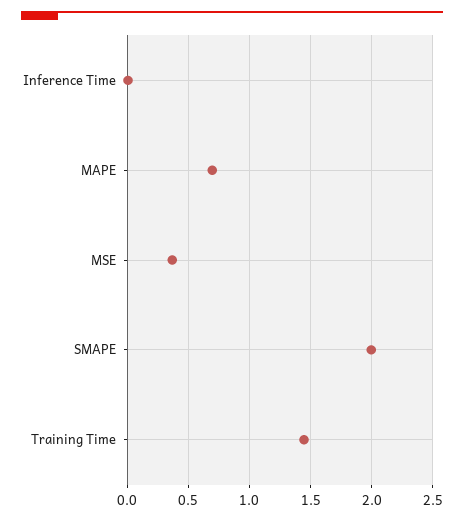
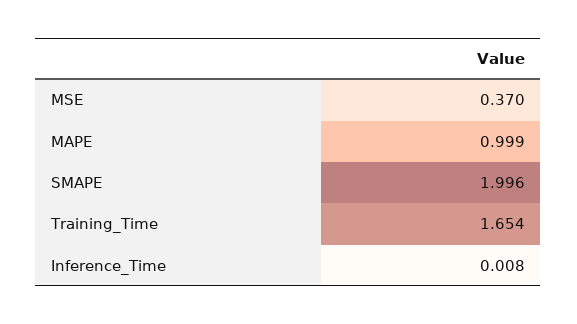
MAPE: 0.7 -> 0.999
Training Time: 1.45 -> 1.654

